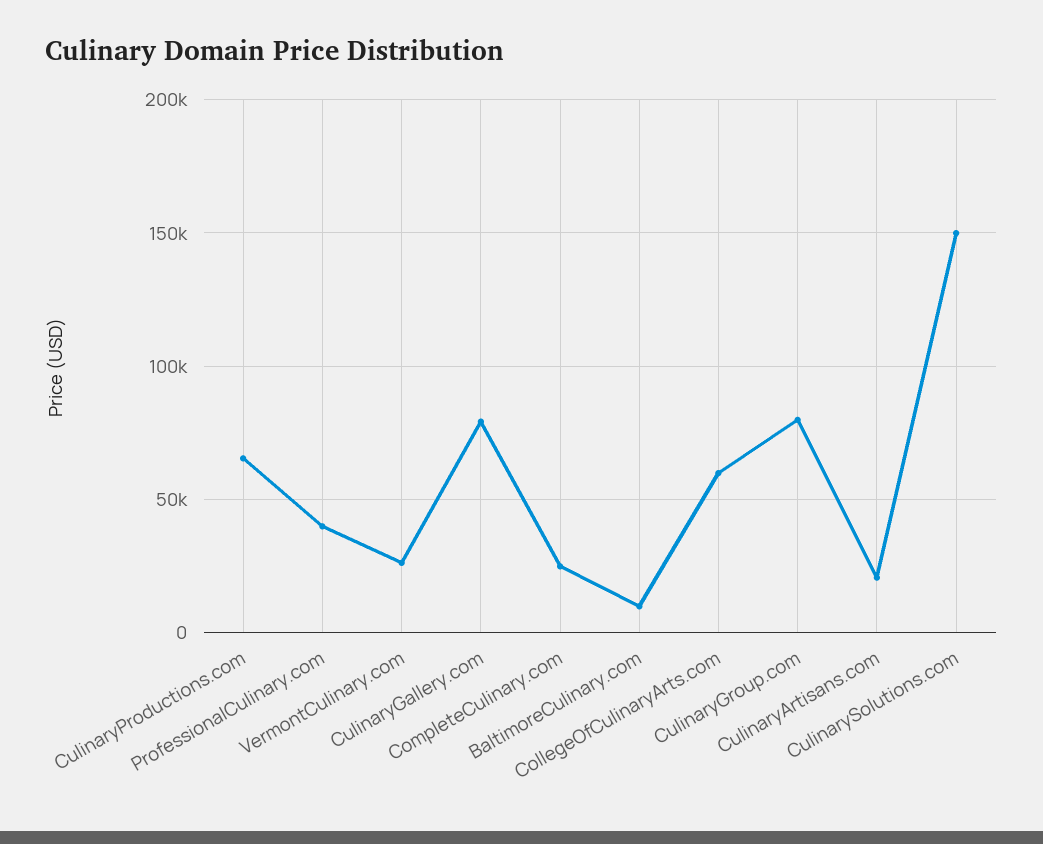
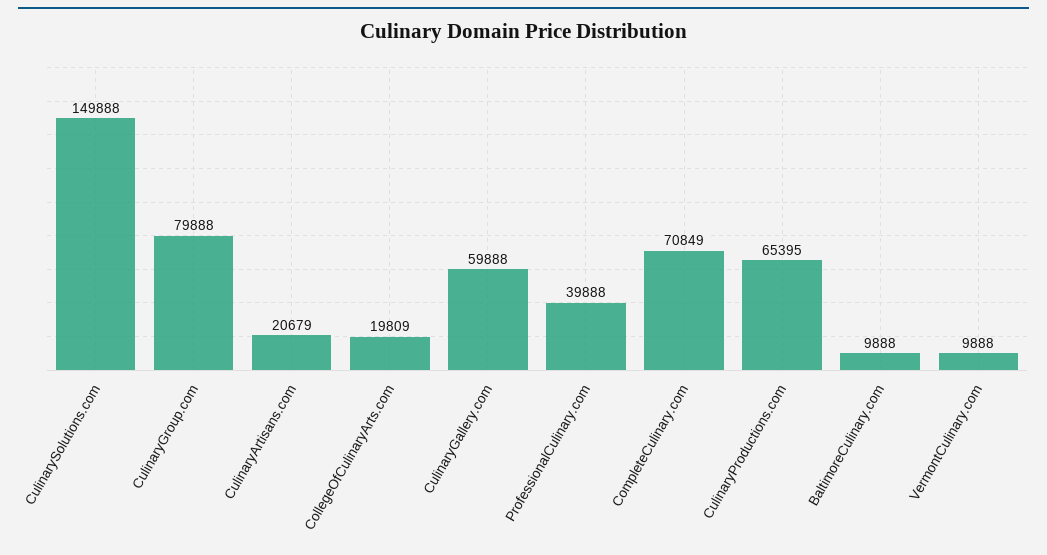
VermontCulinary.com: 25000 -> 9888
CulinaryGallery.com: 80000 -> 59888
CompleteCulinary.com: 25000 -> 70849
CollegeOfCulinaryArts.com: 60000 -> 19809

